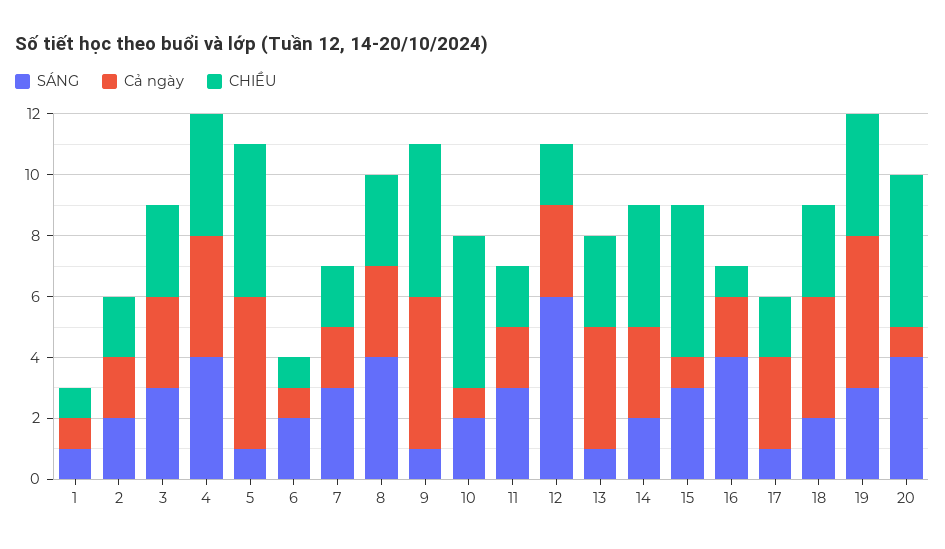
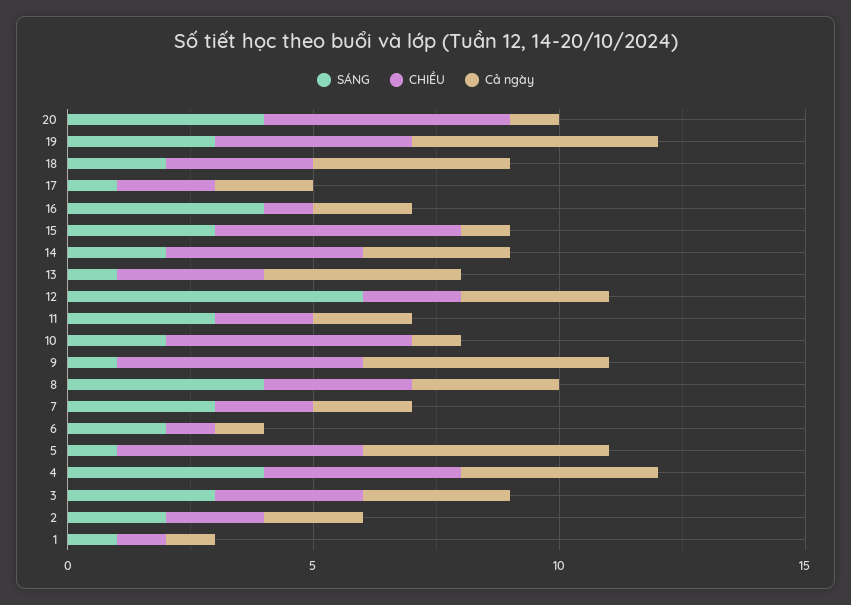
Cả ngày, 17: 3 -> 2

